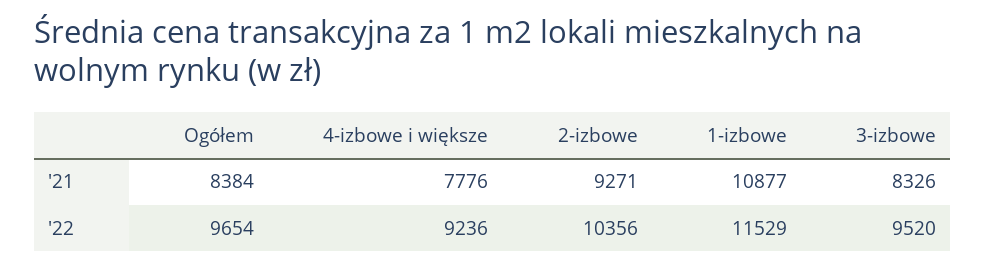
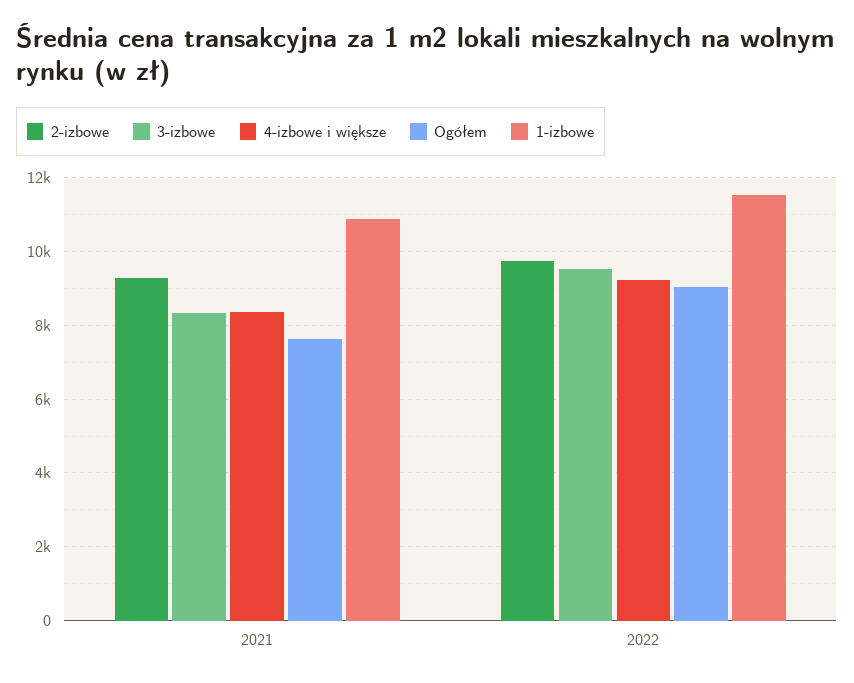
Ogółem, '21: 8384 -> 7600
4-izbowe i większe, '21: 7776 -> 8400
Ogółem, '22: 9654 -> 9000
2-izbowe, '22: 10356 -> 9800

